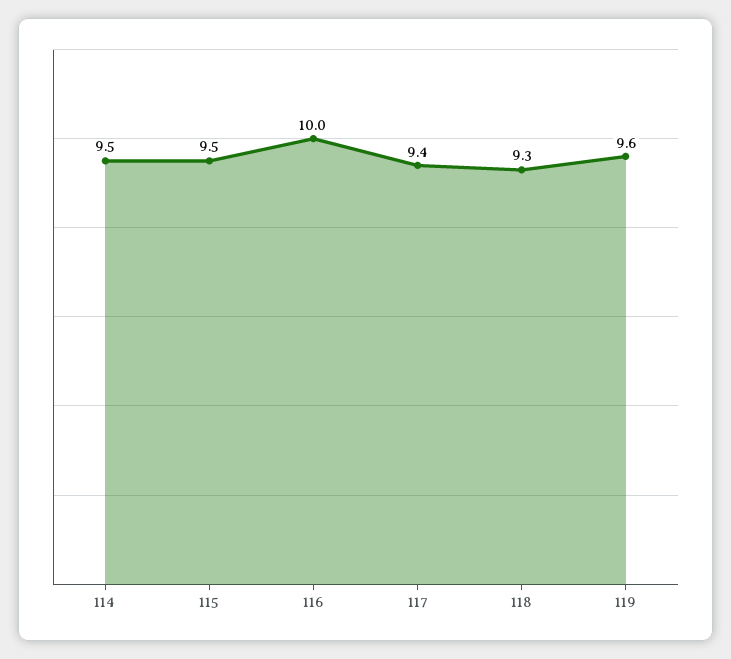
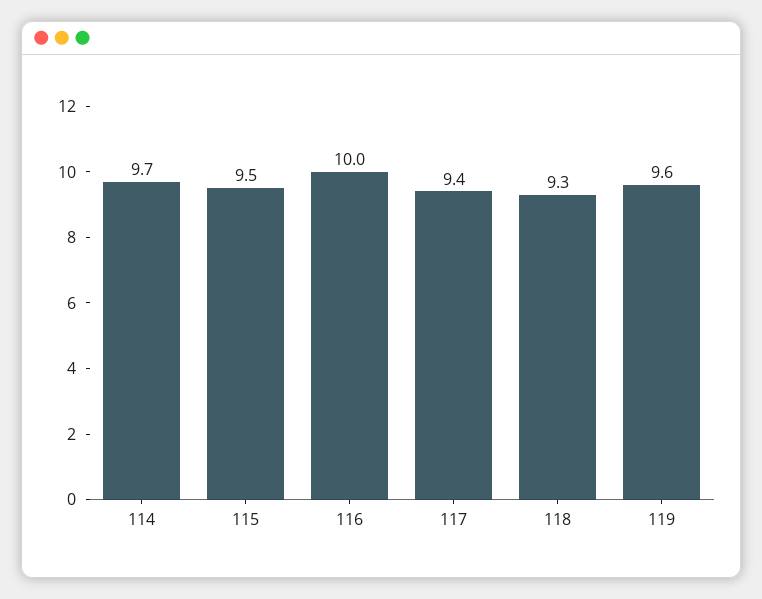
114: 9.5 -> 9.7

